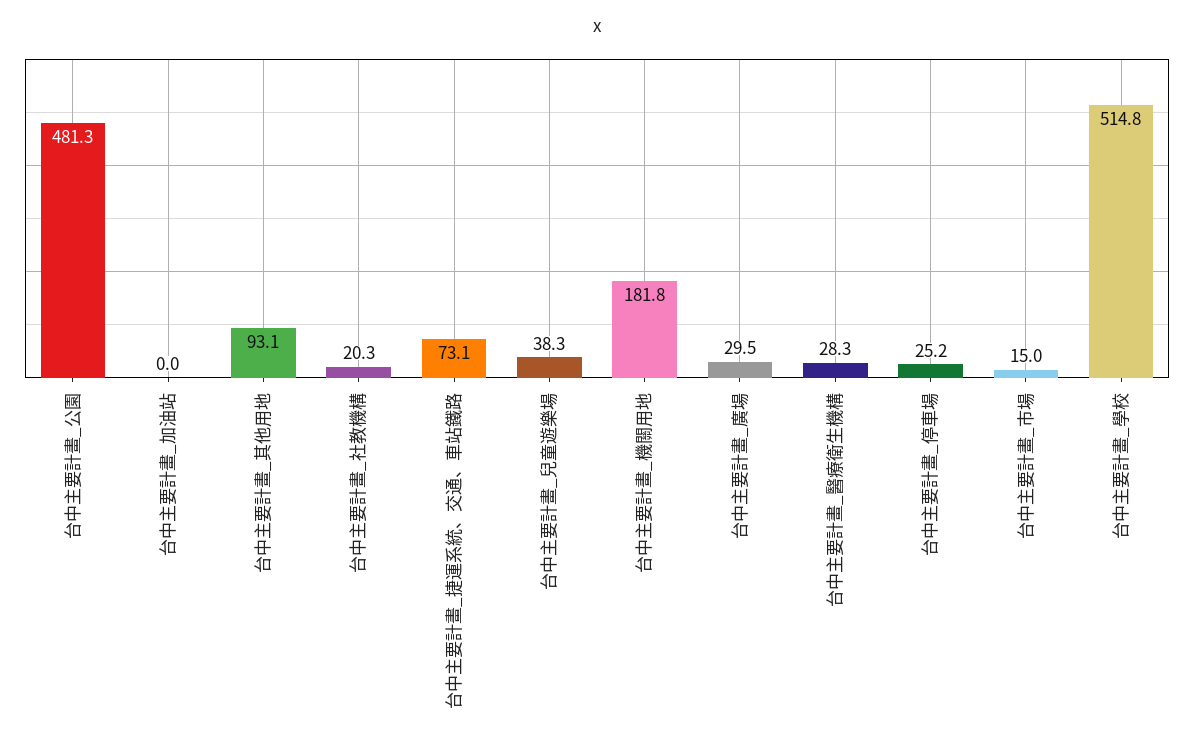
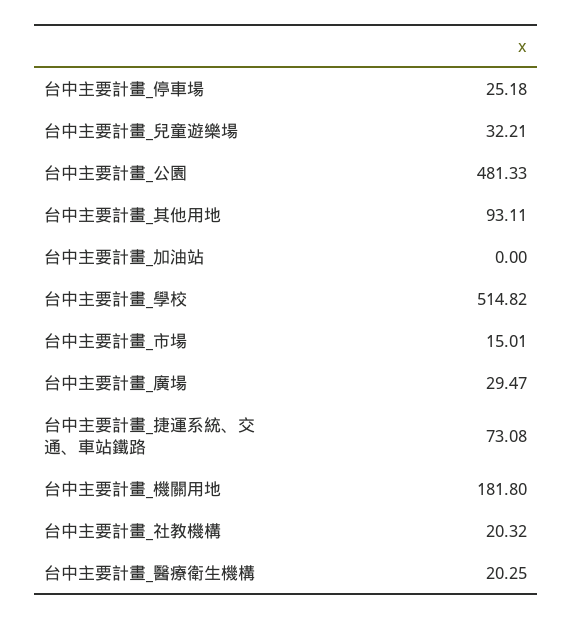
台中主要計畫_兒童遊樂場: 38.3 -> 32.21
台中主要計畫_醫療衛生機構: 28.3 -> 20.25

